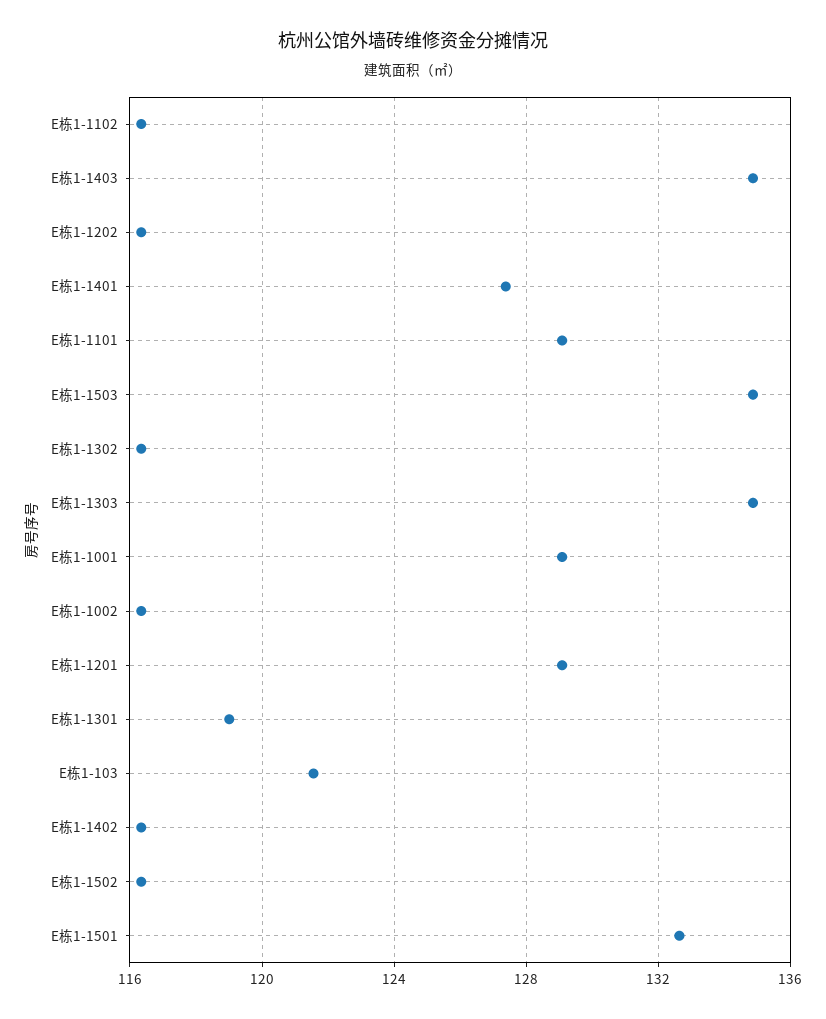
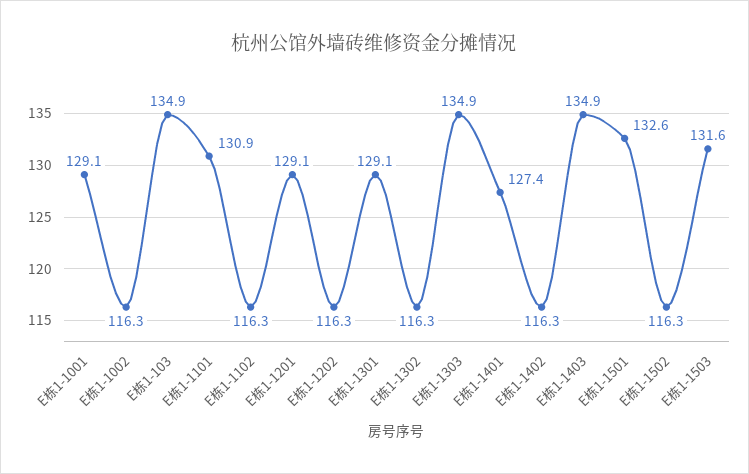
E栋1-1101: 129 -> 130.9
E栋1-1503: 135 -> 131.6
E栋1-1301: 119 -> 129.1
E栋1-103: 121.5 -> 134.9

